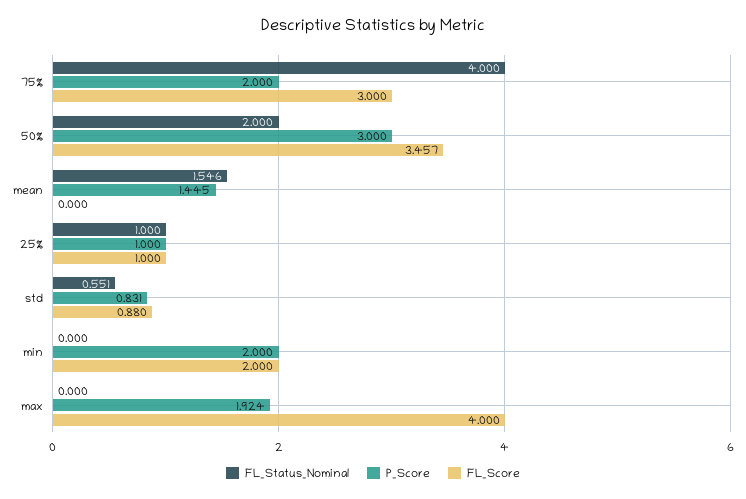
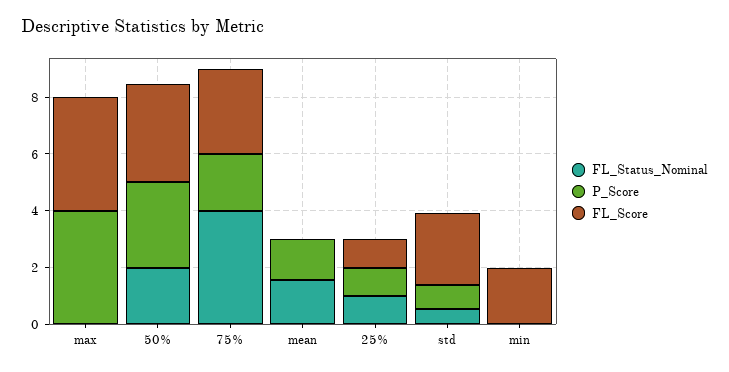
FL_Score, std: 0.88 -> 2.5
P_Score, min: 2 -> 0
P_Score, max: 1.924 -> 4

